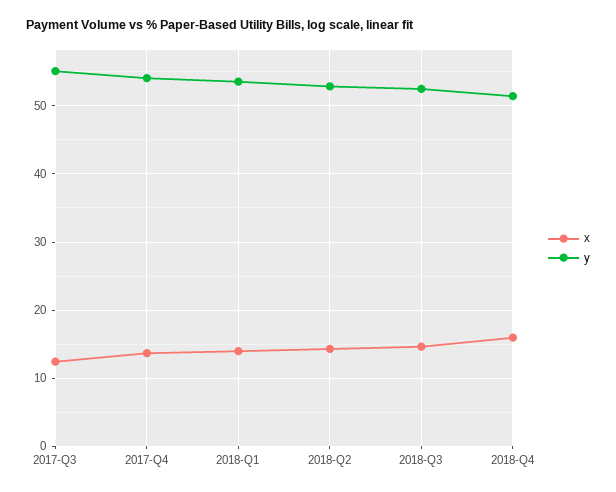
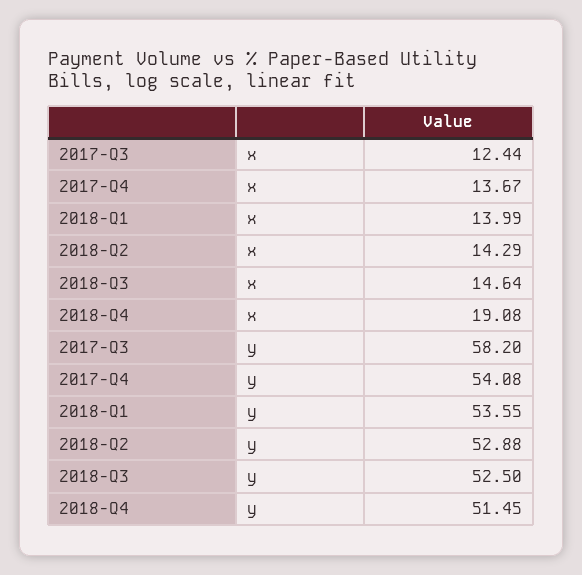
y, 2017-Q3: 55 -> 58.2
x, 2018-Q4: 16 -> 19.08

